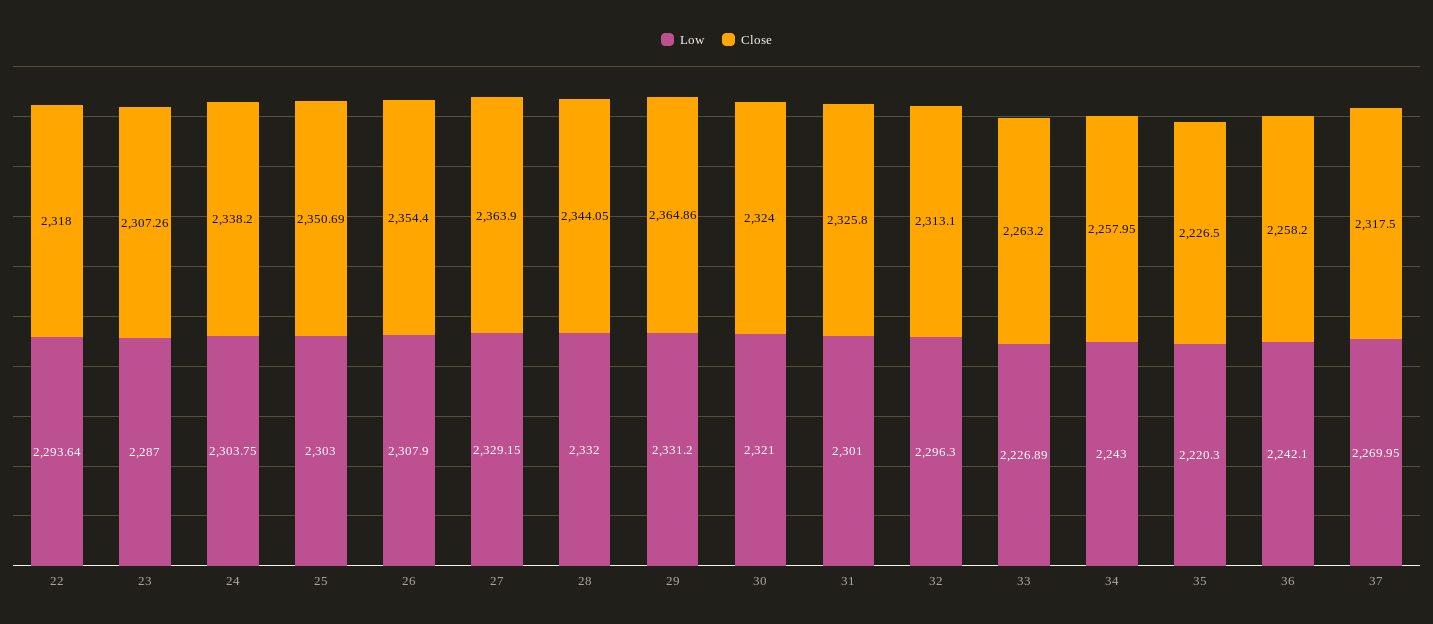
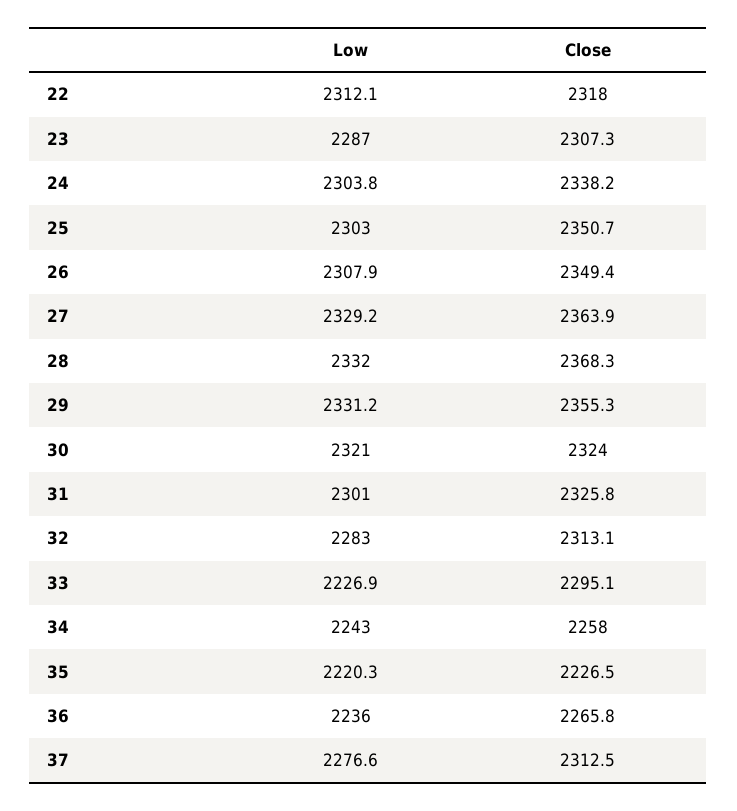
Low, 22: 2293.64 -> 2312.1
Close, 26: 2354.4 -> 2349.4
Close, 28: 2344.05 -> 2368.3
Close, 29: 2364.86 -> 2355.3
Low, 32: 2296.3 -> 2283
Close, 33: 2263.2 -> 2295.1
Low, 36: 2242.1 -> 2236
Close, 36: 2258.2 -> 2265.8
Low, 37: 2269.95 -> 2276.6
Close, 37: 2317.5 -> 2312.5

